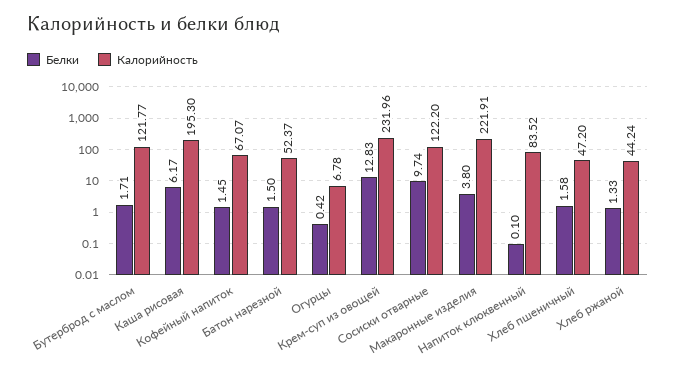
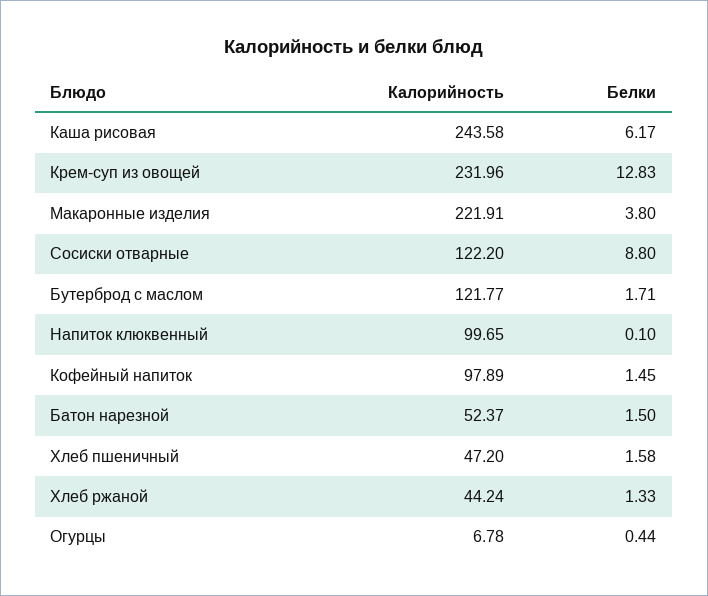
Калорийность, Каша рисовая: 195.3 -> 243.58
Калорийность, Кофейный напиток: 67.07 -> 97.89
Белки, Огурцы: 0.42 -> 0.44
Белки, Сосиски отварные: 9.74 -> 8.8
Калорийность, Напиток клюквенный: 83.52 -> 99.65

